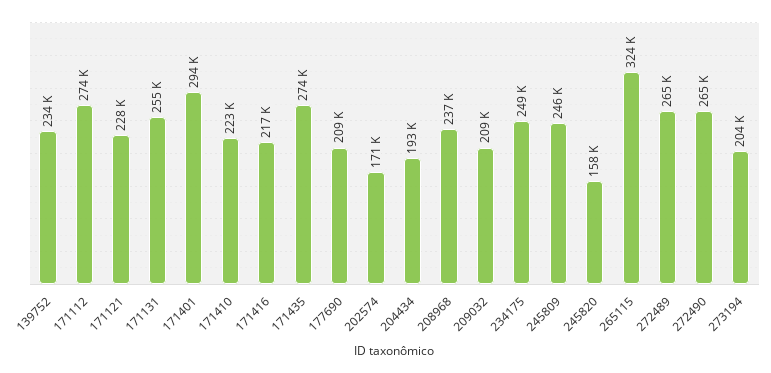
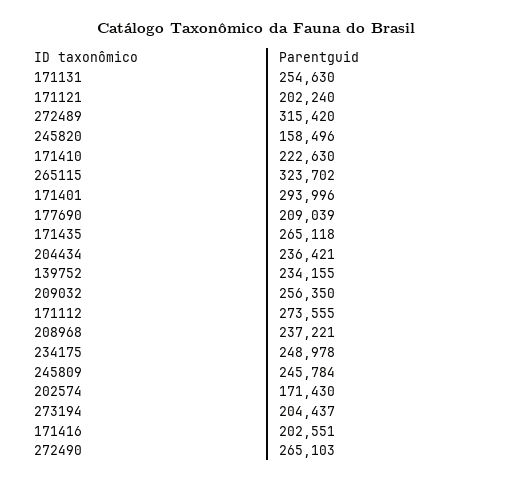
171121: 228000 -> 202240
171416: 217000 -> 202551
171435: 274000 -> 265118
204434: 193000 -> 236421
209032: 209000 -> 256350
272489: 265000 -> 315420

